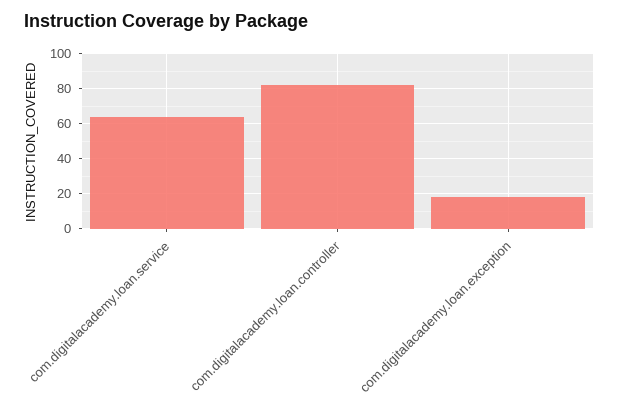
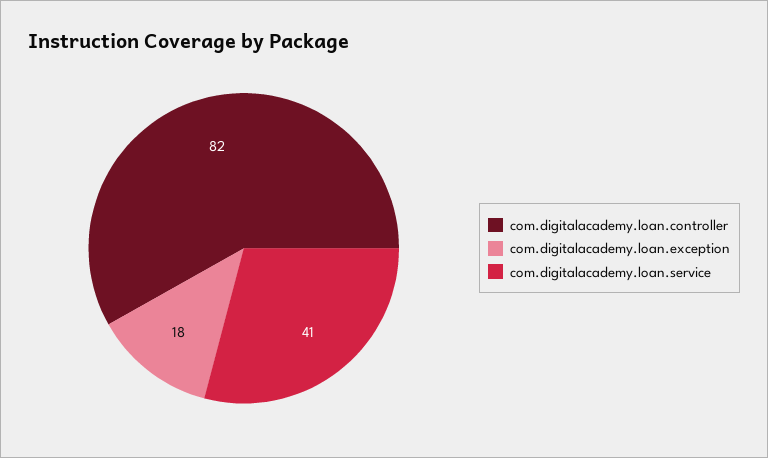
com.digitalacademy.loan.service: 65 -> 41

